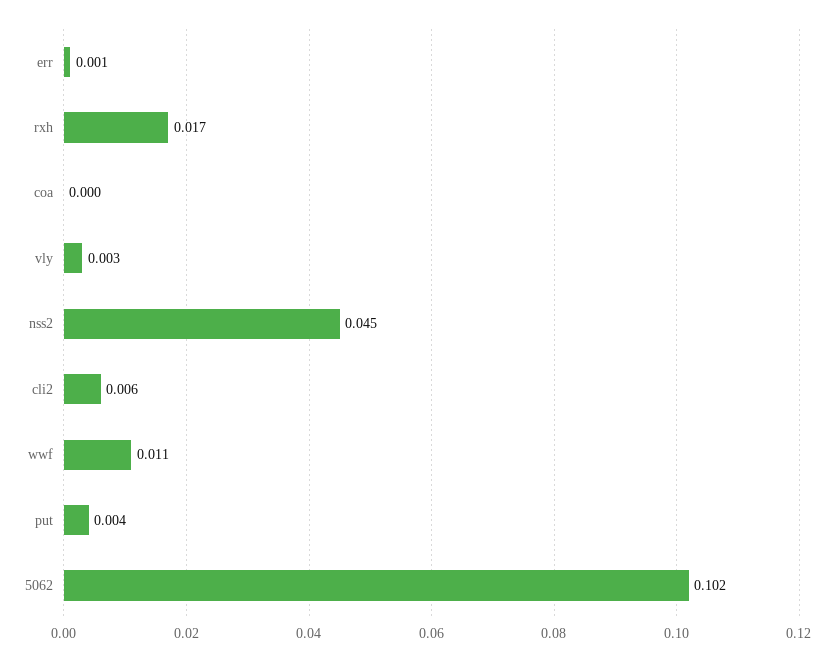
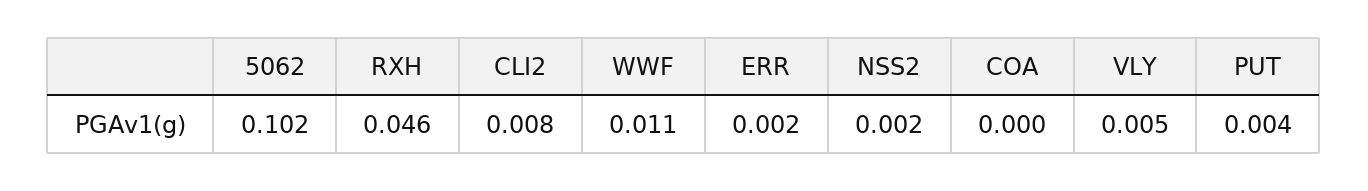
err: 0.001 -> 0.002
rxh: 0.017 -> 0.046
vly: 0.003 -> 0.005
nss2: 0.045 -> 0.002
cli2: 0.006 -> 0.008

